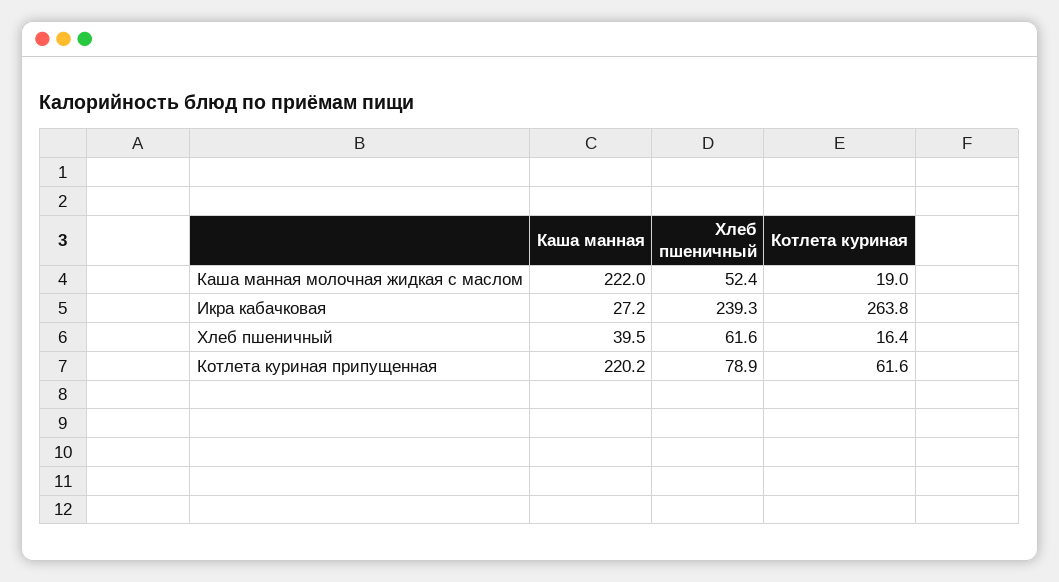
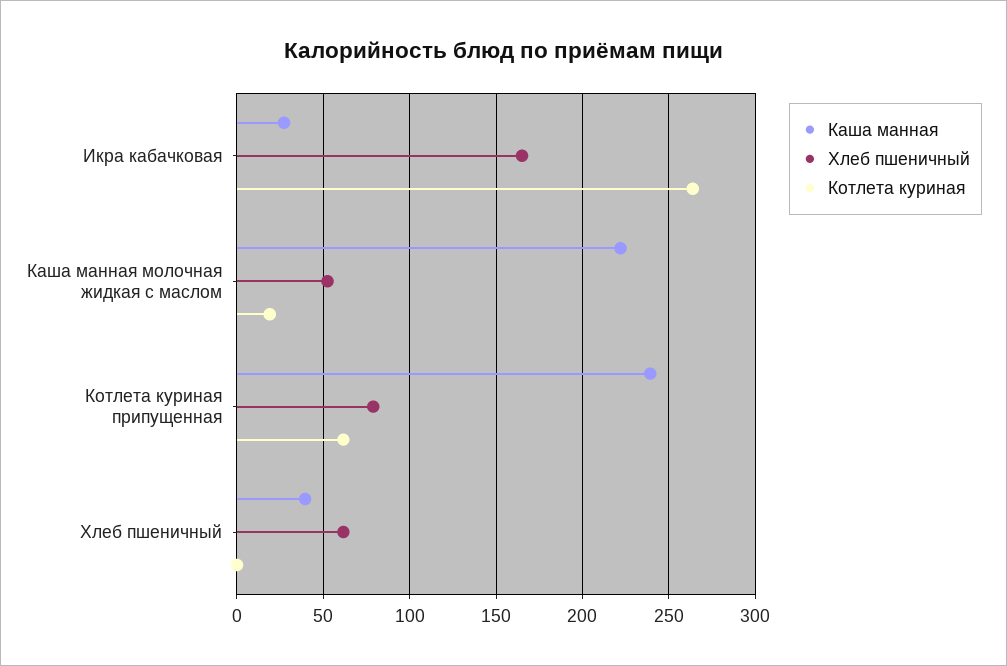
Хлеб пшеничный, Икра кабачковая: 239.3 -> 165
Котлета куриная, Хлеб пшеничный: 16.4 -> 0
Каша манная, Котлета куриная припущенная: 220.2 -> 240

